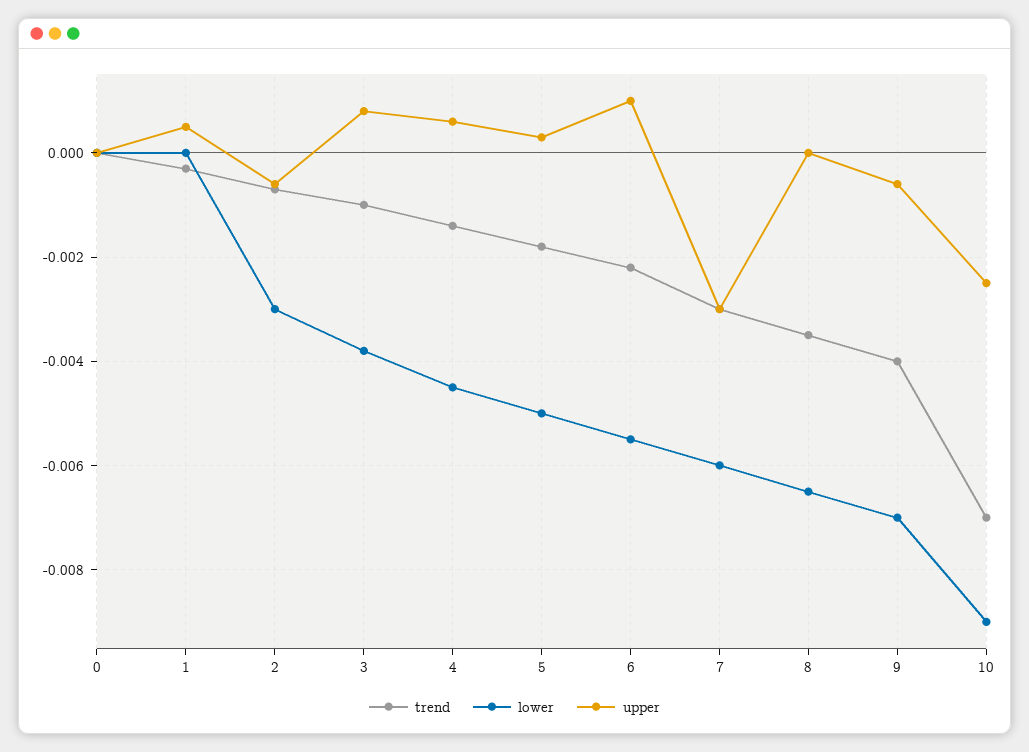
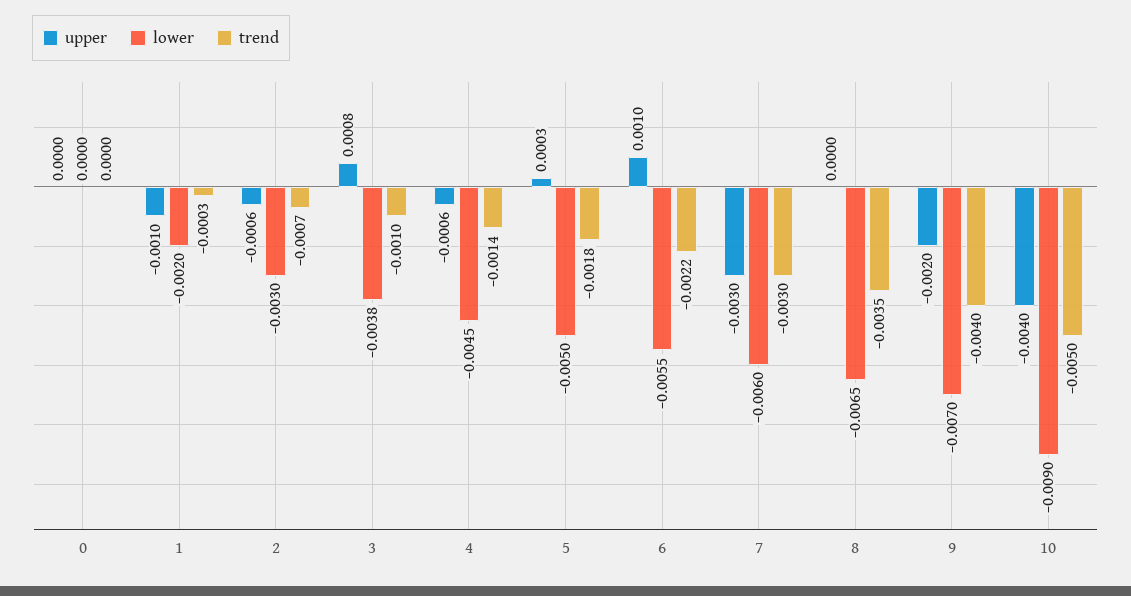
lower, 1: 0 -> -0.002
upper, 1: 0.0005 -> -0.001
upper, 4: 0.0005 -> -0.0006
upper, 9: -0.0005 -> -0.002
trend, 10: -0.007 -> -0.005
upper, 10: -0.0025 -> -0.004

